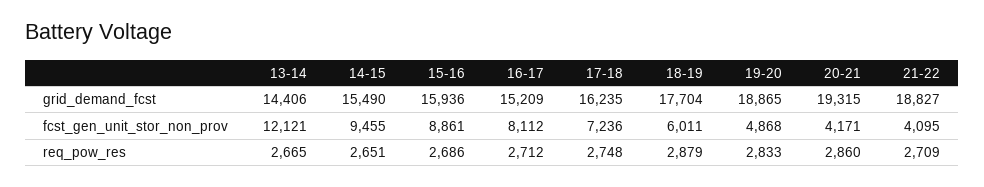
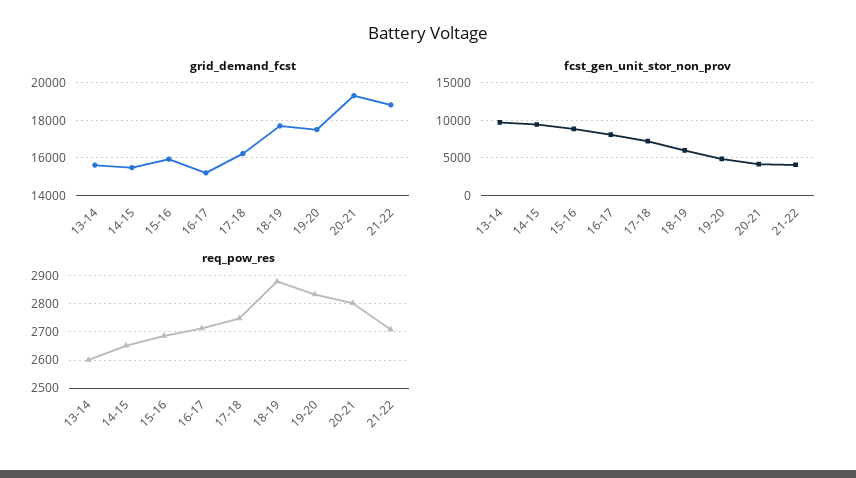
grid_demand_fcst, 13-14: 14406 -> 15500
grid_demand_fcst, 19-20: 18865 -> 17500
fcst_gen_unit_stor_non_prov, 13-14: 12121 -> 10000
req_pow_res, 13-14: 2665 -> 2600
req_pow_res, 20-21: 2860 -> 2800

